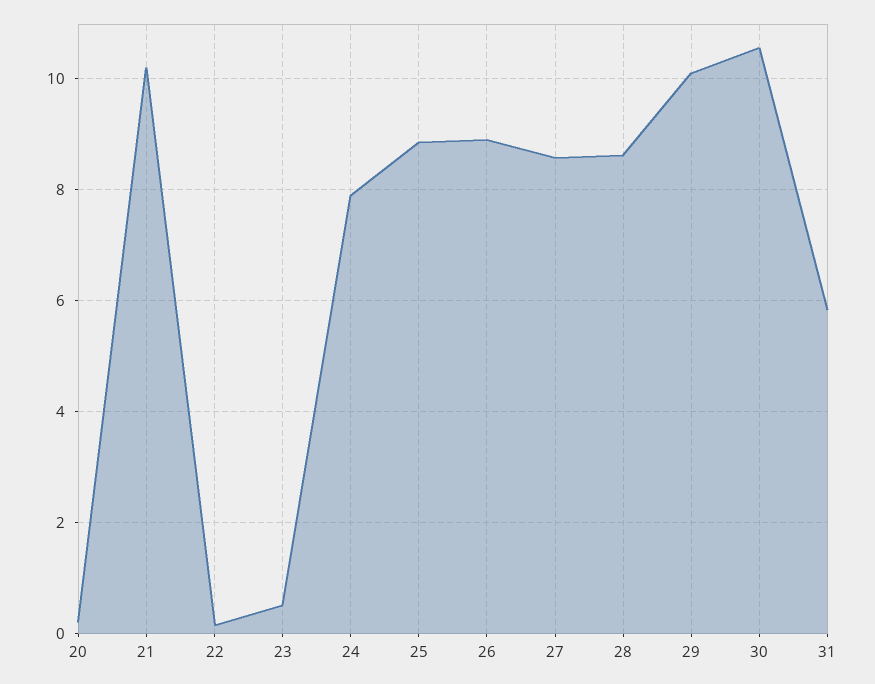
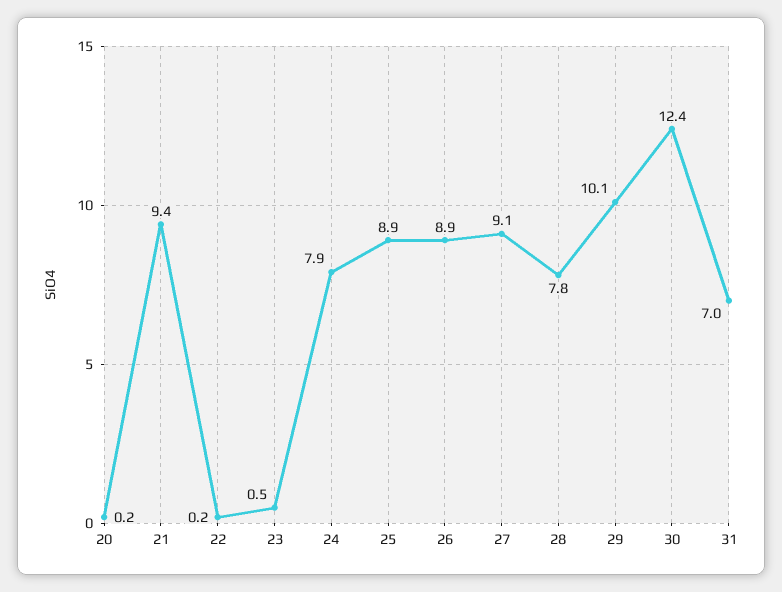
21: 10.2 -> 9.4
27: 8.6 -> 9.1
28: 8.6 -> 7.8
30: 10.6 -> 12.4
31: 5.8 -> 7

